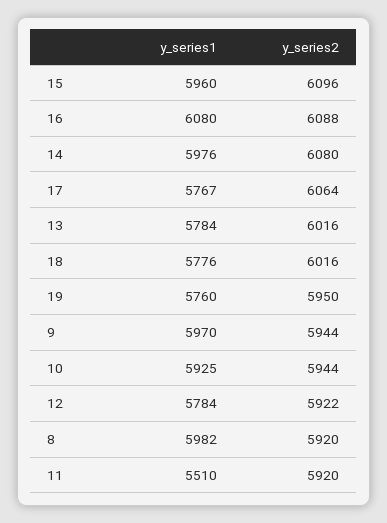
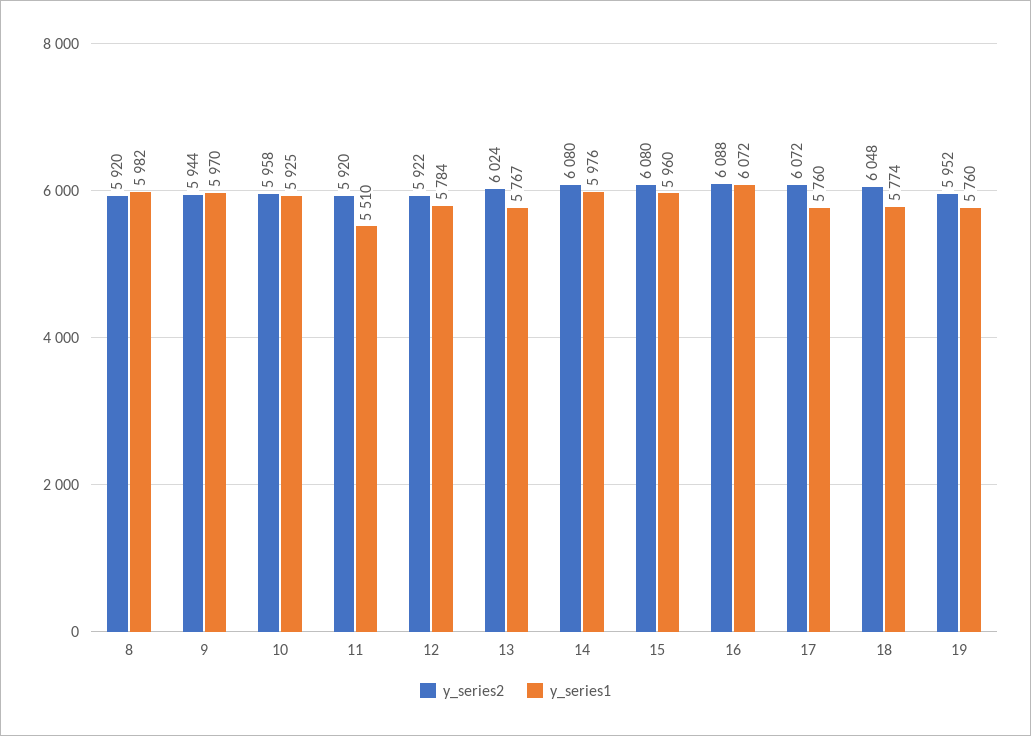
y_series2, 15: 6096 -> 6080
y_series1, 16: 6080 -> 6072
y_series1, 17: 5767 -> 5760
y_series2, 17: 6064 -> 6072
y_series1, 13: 5784 -> 5767
y_series2, 13: 6016 -> 6024
y_series1, 18: 5776 -> 5774
y_series2, 18: 6016 -> 6048
y_series2, 19: 5950 -> 5952
y_series2, 10: 5944 -> 5958

